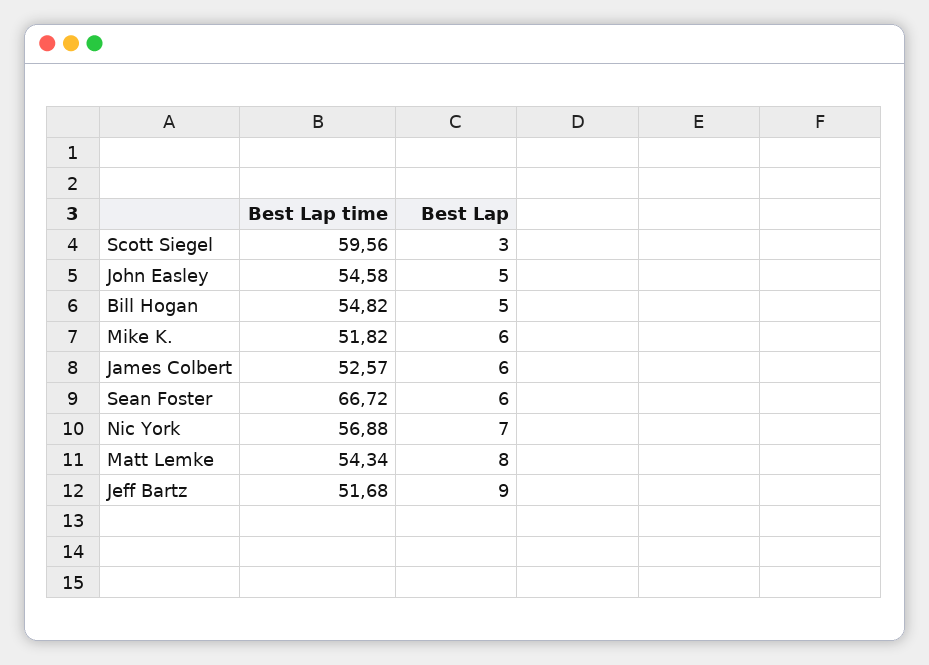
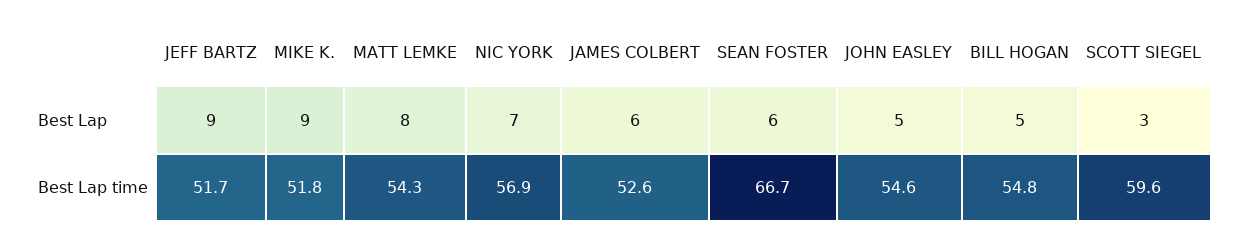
Best Lap, Mike K.: 6 -> 9

